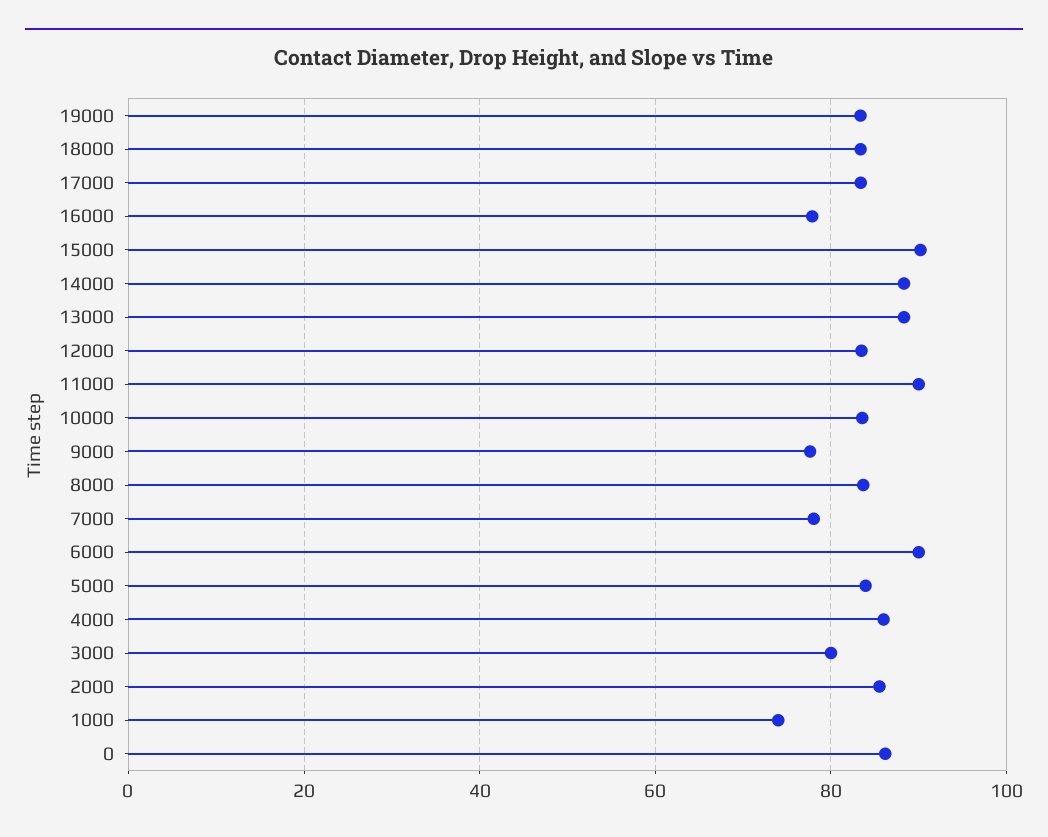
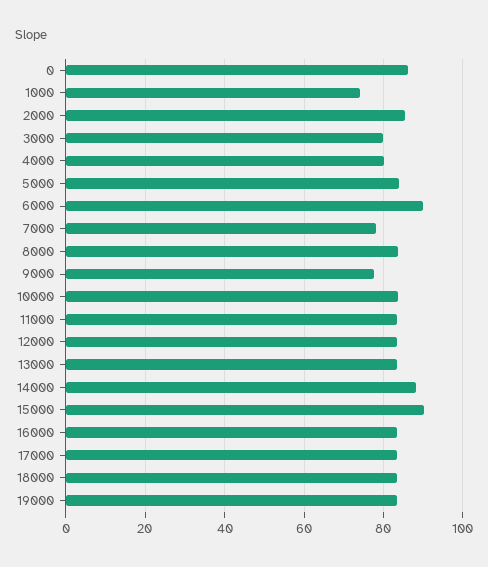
16000: 78 -> 84
13000: 88 -> 84
11000: 90 -> 84
4000: 86 -> 80

